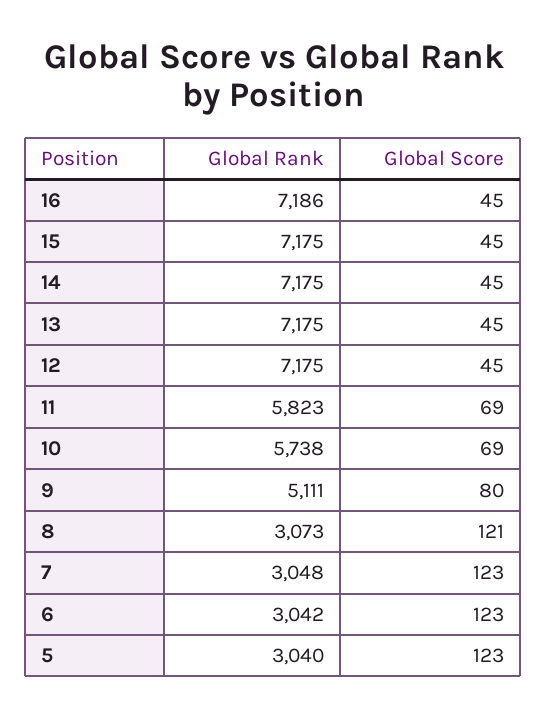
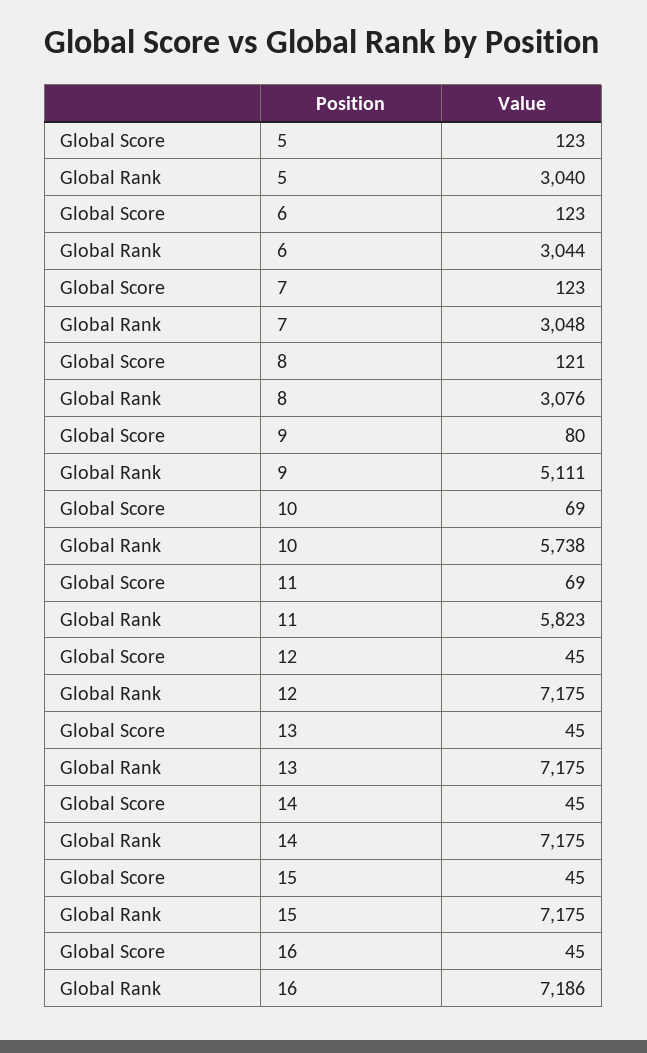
Global Rank, 8: 3073 -> 3076
Global Rank, 6: 3042 -> 3044

